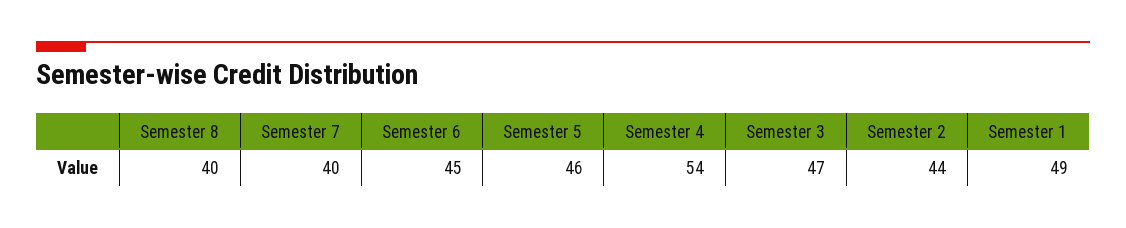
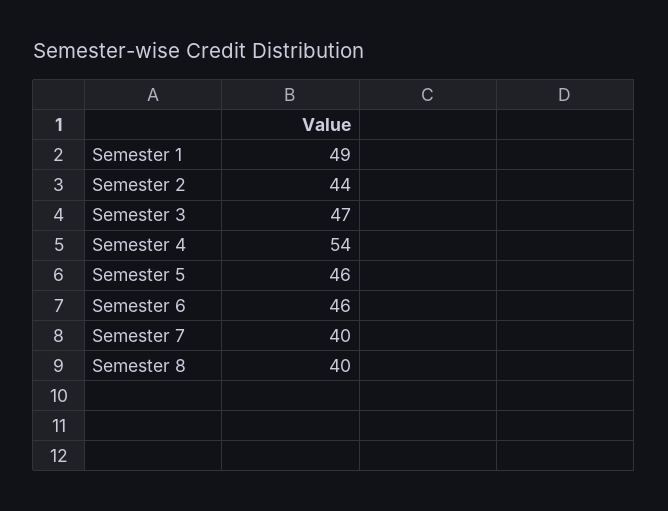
Semester 6: 45 -> 46

